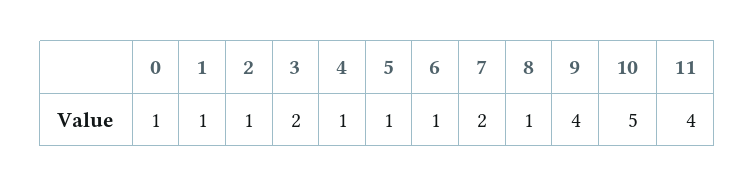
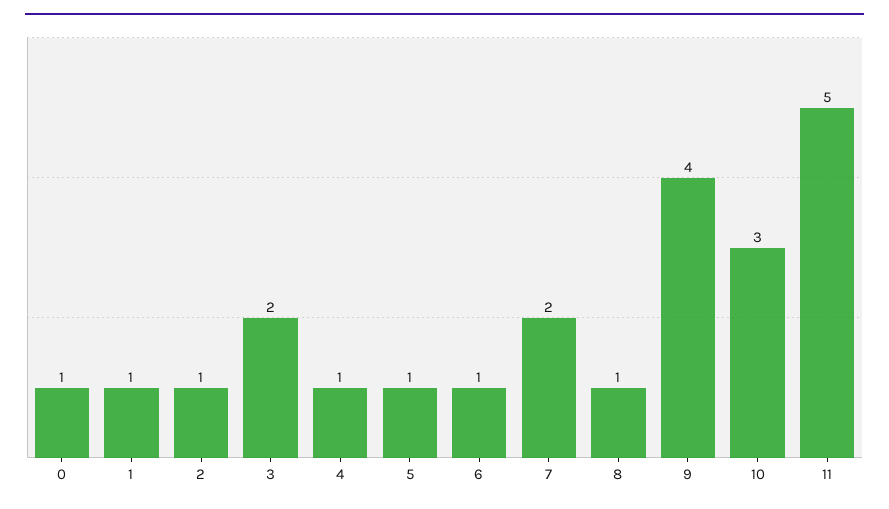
10: 5 -> 3
11: 4 -> 5

